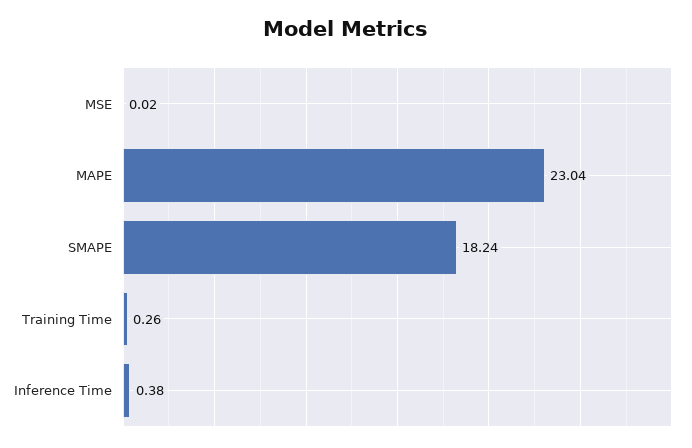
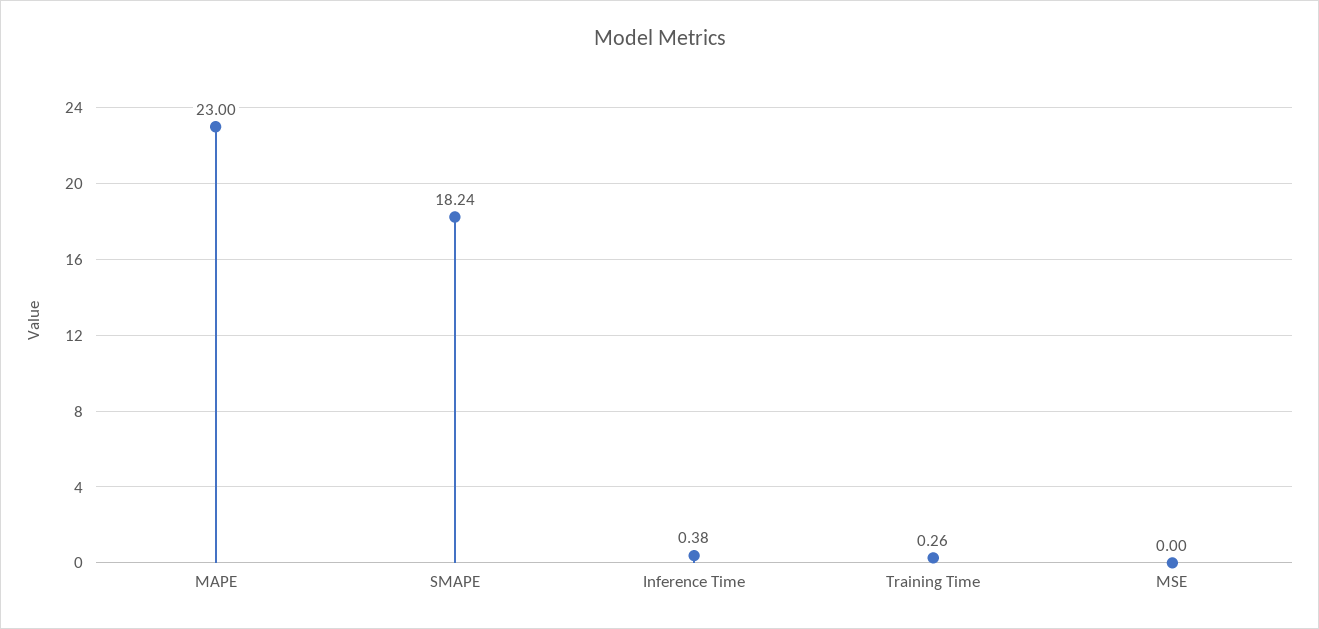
MSE: 0.02 -> 0
MAPE: 23.04 -> 23

